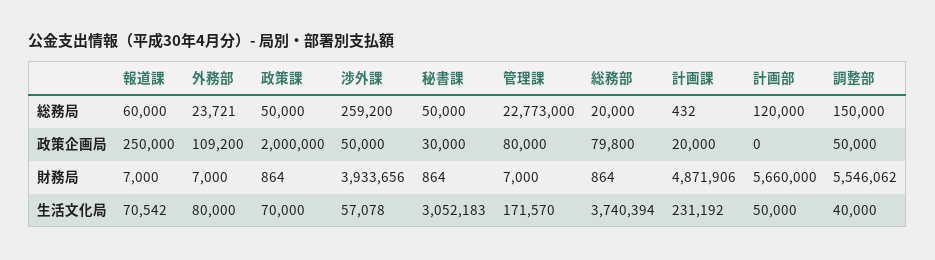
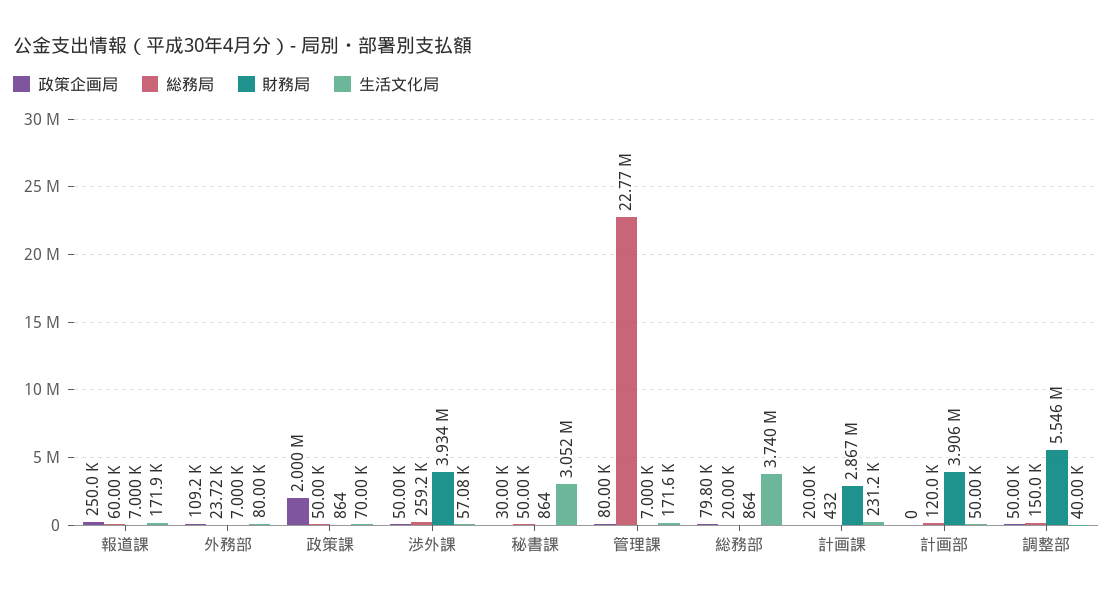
財務局, 計画課: 4871906 -> 2867000
財務局, 計画部: 5660000 -> 3906000
生活文化局, 報道課: 70542 -> 171900

